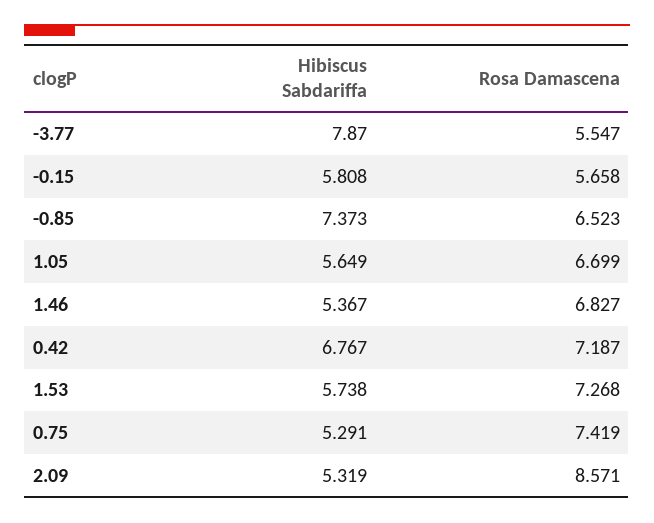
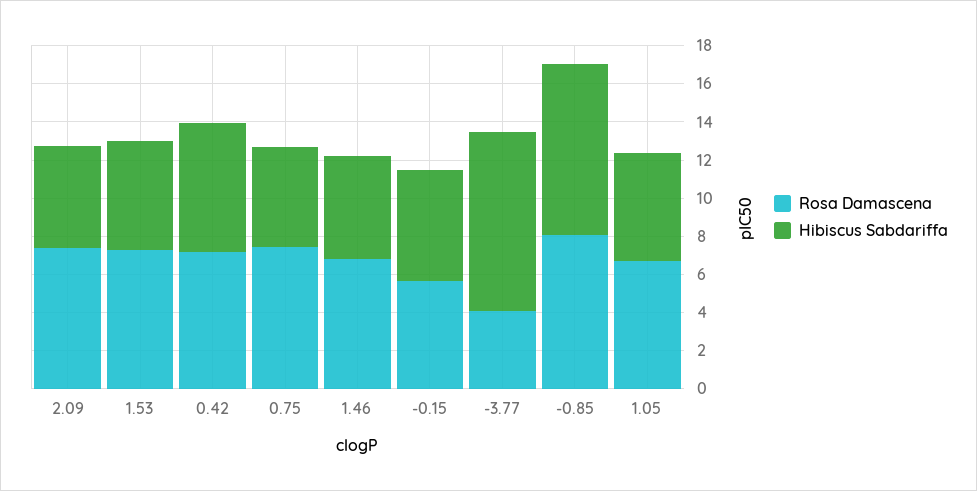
Hibiscus Sabdariffa, -3.77: 7.87 -> 9.5
Rosa Damascena, -3.77: 5.547 -> 4
Hibiscus Sabdariffa, -0.85: 7.373 -> 9
Rosa Damascena, -0.85: 6.523 -> 8
Rosa Damascena, 2.09: 8.571 -> 7.5

